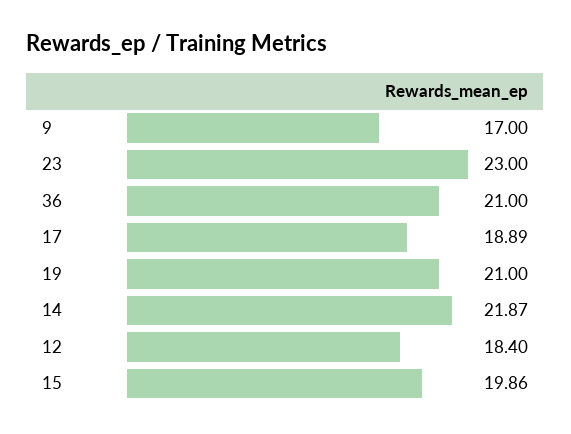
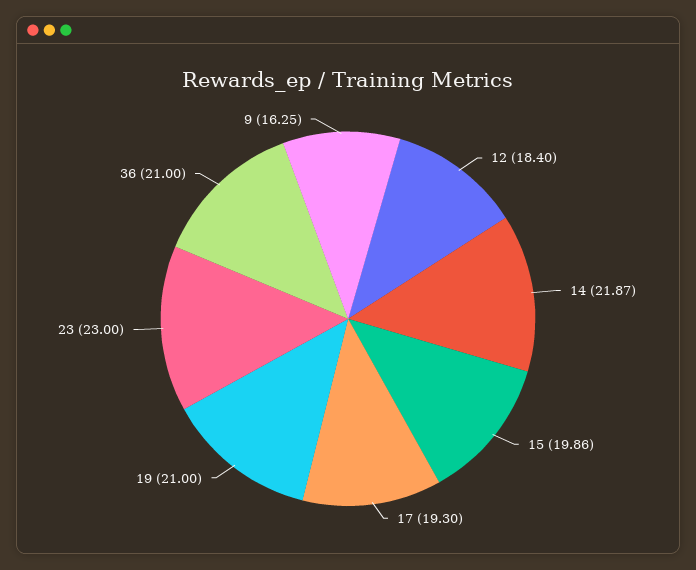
9: 17 -> 16.25
17: 18.89 -> 19.3

